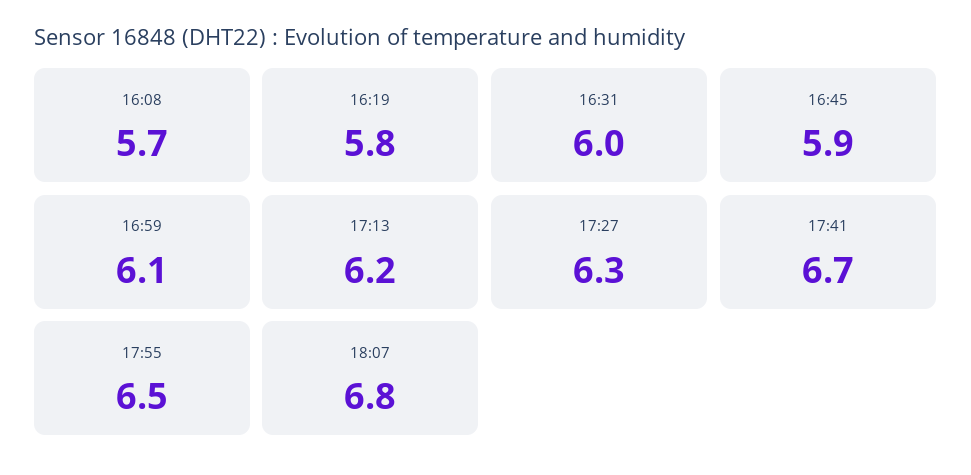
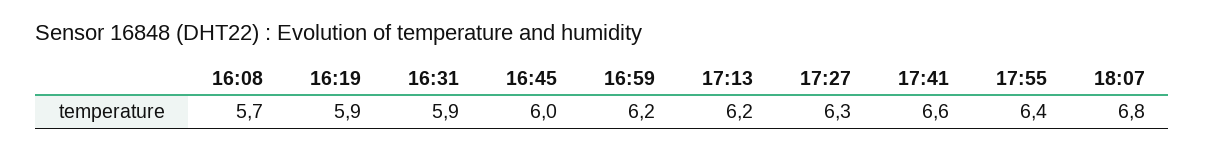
16:19: 5.8 -> 5.9
16:31: 6 -> 5.9
16:45: 5.9 -> 6
16:59: 6.1 -> 6.2
17:41: 6.7 -> 6.6
17:55: 6.5 -> 6.4

